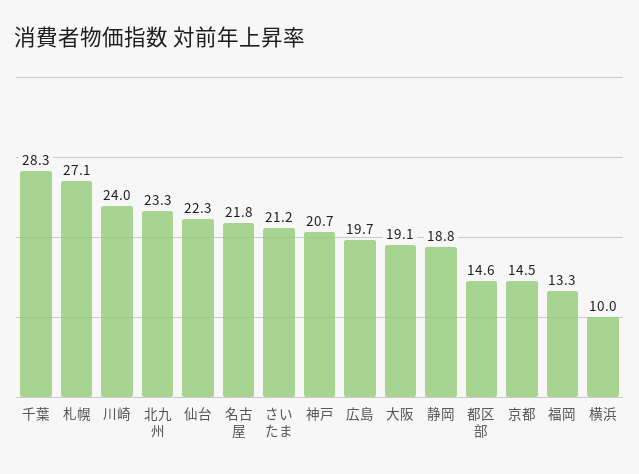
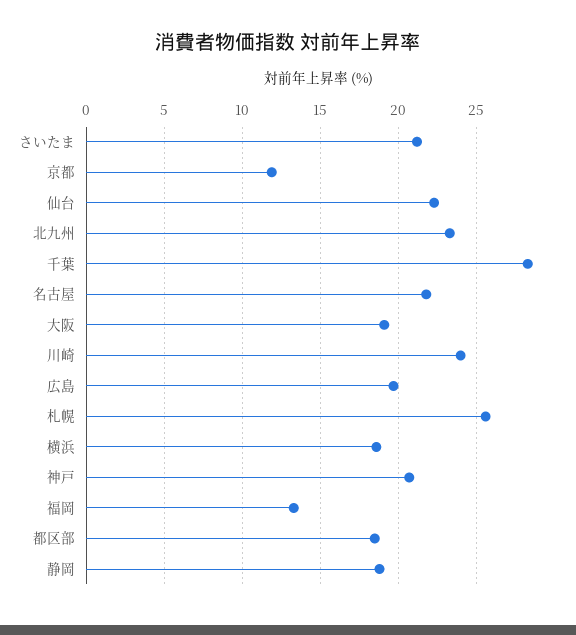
札幌: 27.1 -> 25.5
都区部: 14.6 -> 18.5
京都: 14.5 -> 12
横浜: 10 -> 18.5

